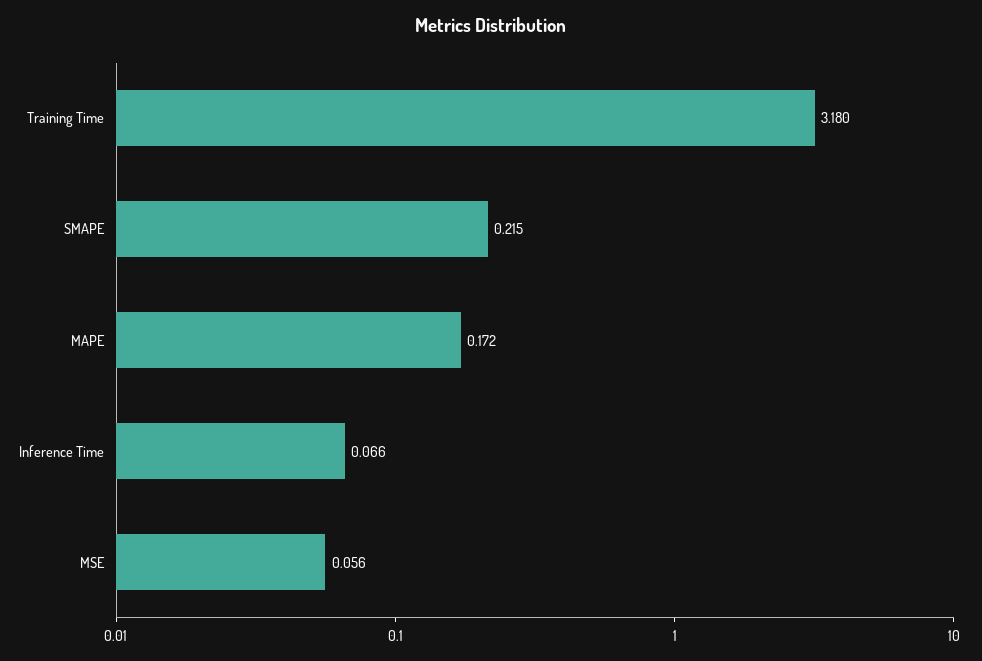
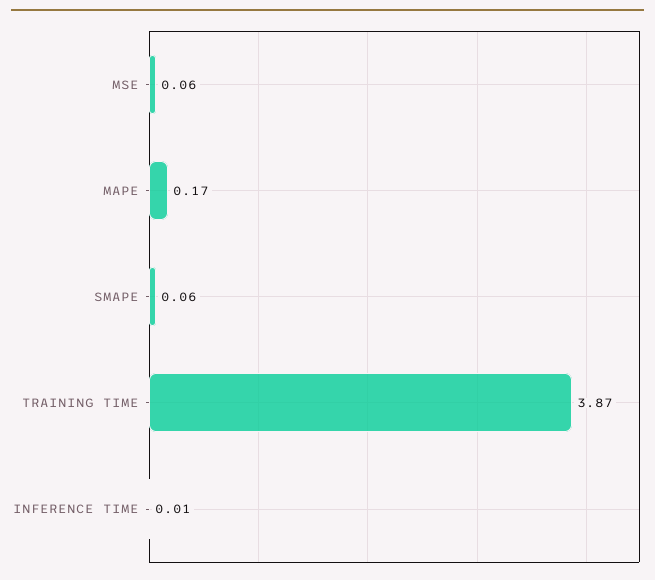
Training Time: 3.18 -> 3.87
SMAPE: 0.215 -> 0.06
Inference Time: 0.066 -> 0.01

